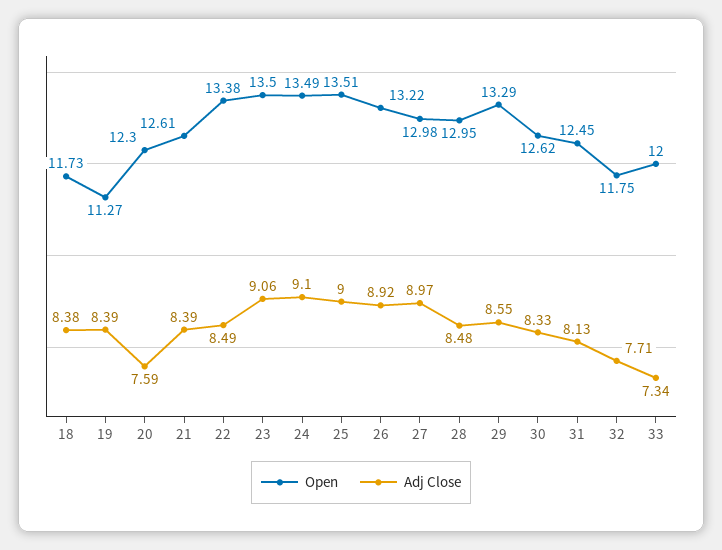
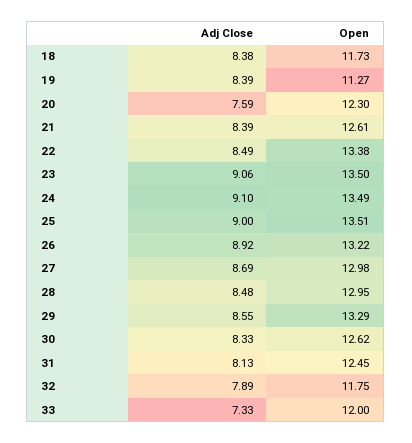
Adj Close, 27: 8.97 -> 8.69
Adj Close, 32: 7.71 -> 7.89
Adj Close, 33: 7.34 -> 7.33

